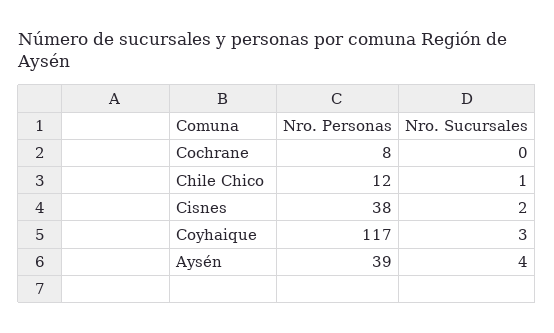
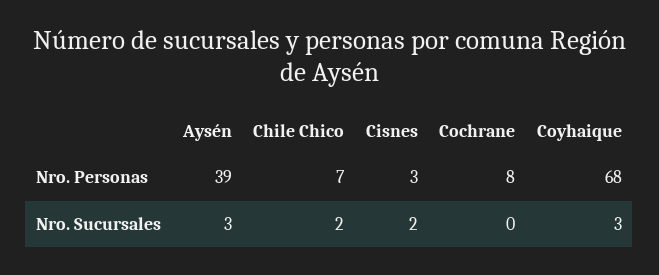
Nro. Personas, Chile Chico: 12 -> 7
Nro. Sucursales, Chile Chico: 1 -> 2
Nro. Personas, Cisnes: 38 -> 3
Nro. Personas, Coyhaique: 117 -> 68
Nro. Sucursales, Aysén: 4 -> 3

